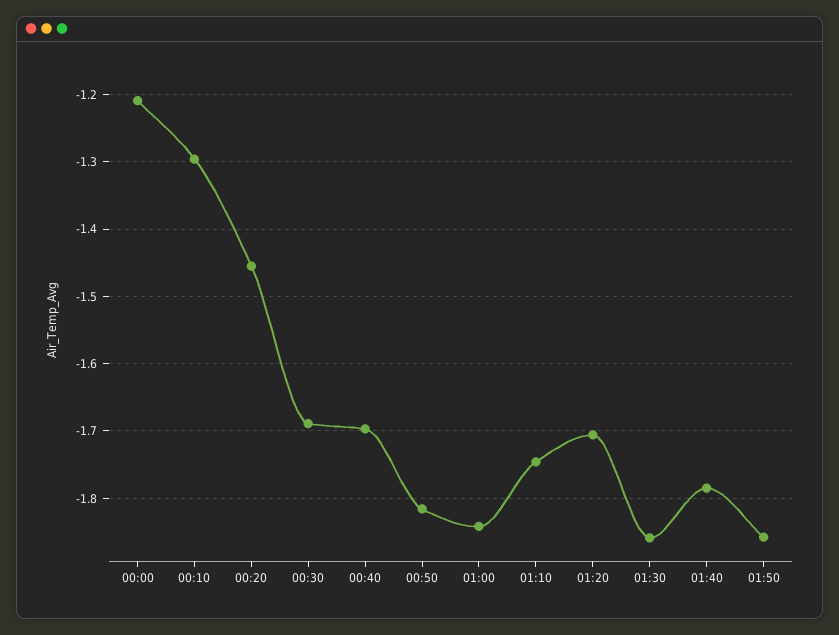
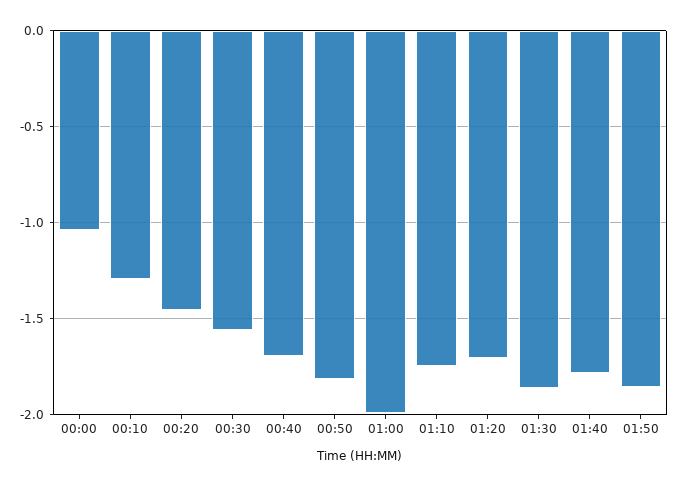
00:00: -1.21 -> -1.05
00:30: -1.69 -> -1.55
01:00: -1.84 -> -2

